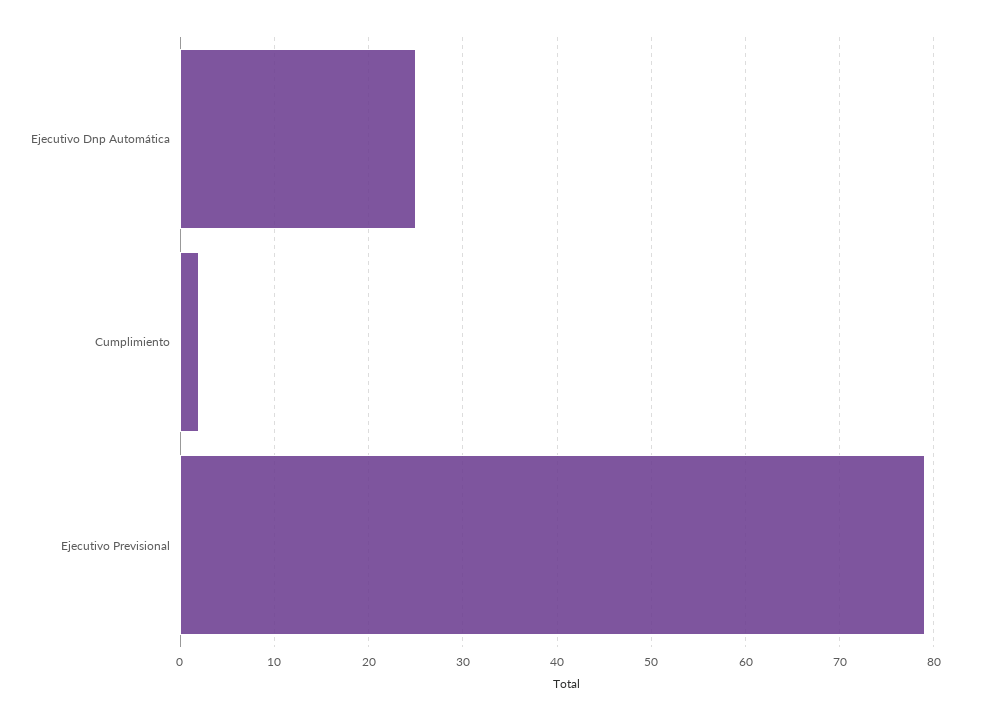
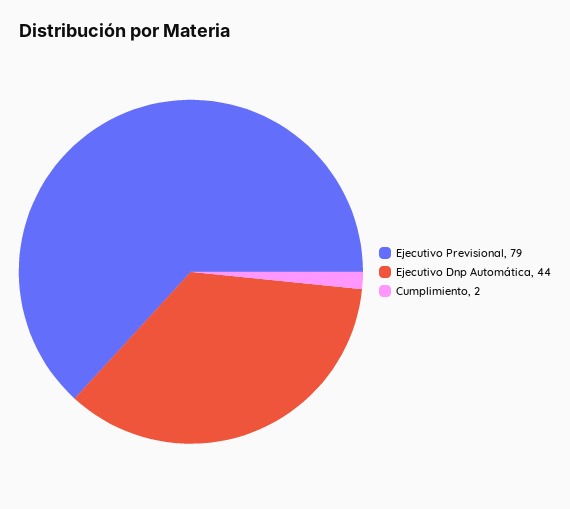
Ejecutivo Dnp Automática: 25 -> 44

